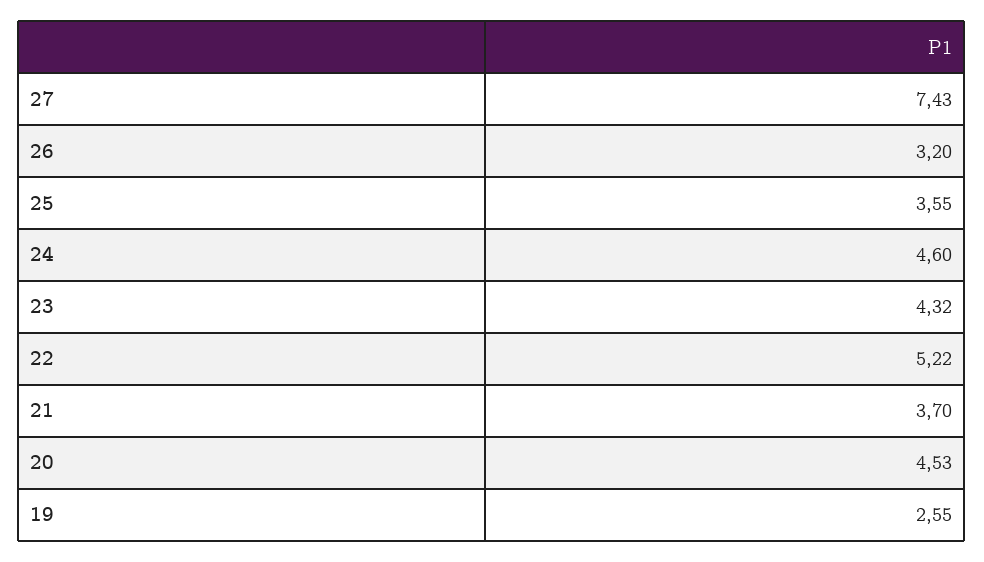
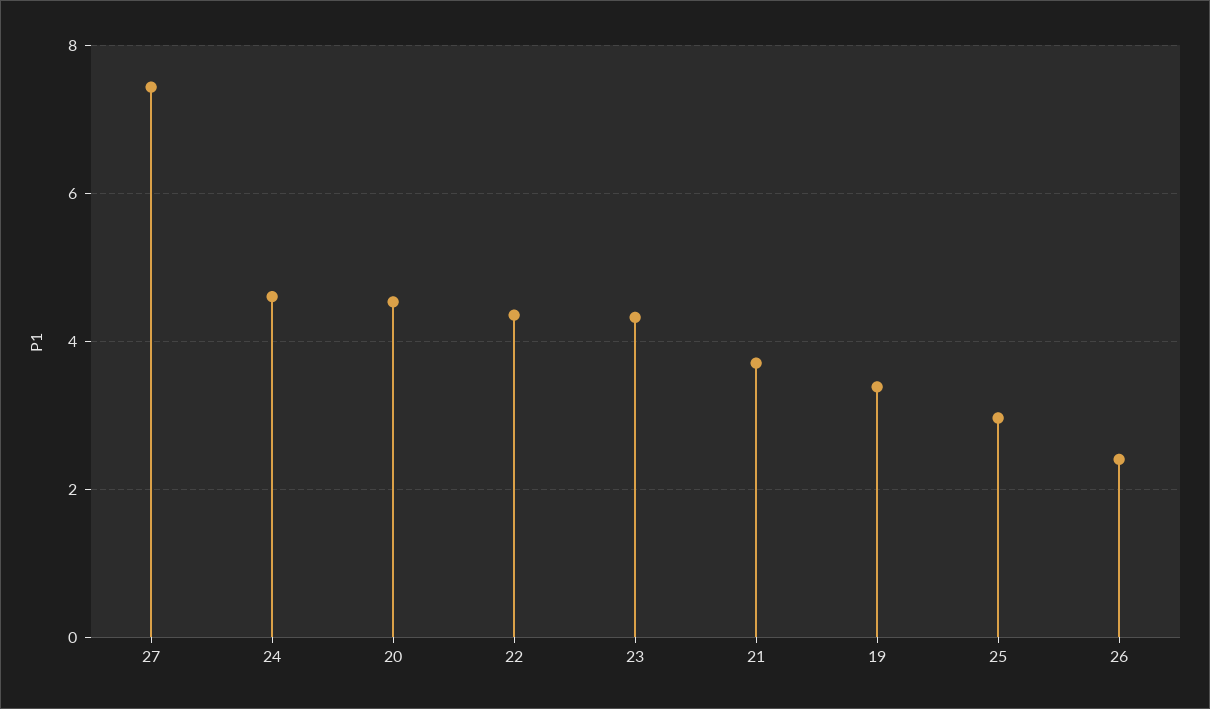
26: 3.2 -> 2.4
25: 3.55 -> 3
22: 5.22 -> 4.4
19: 2.55 -> 3.4

